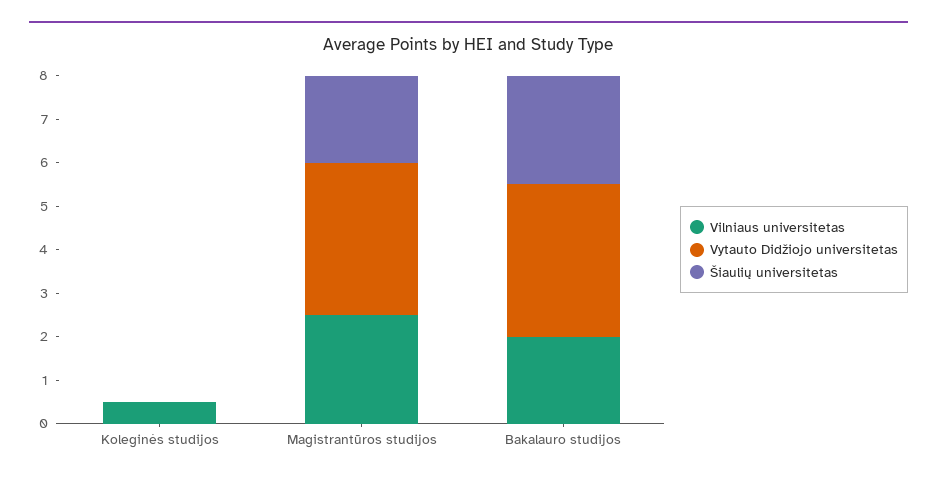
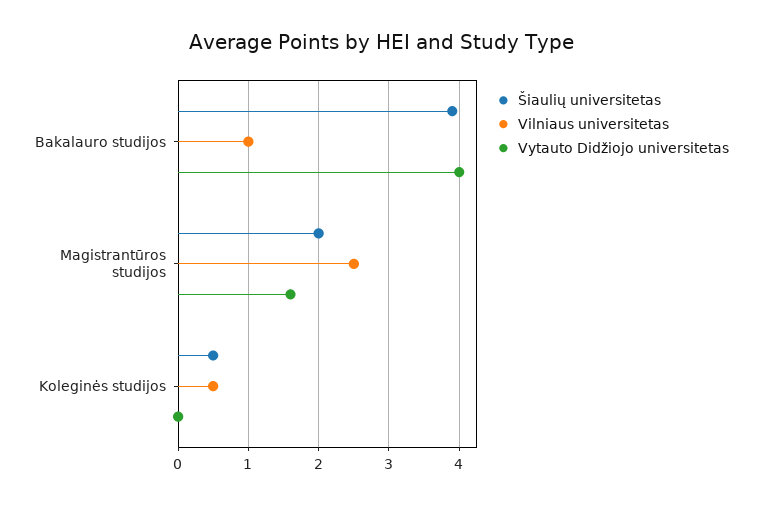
Šiaulių universitetas, Koleginės studijos: 0 -> 0.5
Vytauto Didžiojo universitetas, Magistrantūros studijos: 3.5 -> 1.6
Vilniaus universitetas, Bakalauro studijos: 2 -> 1
Vytauto Didžiojo universitetas, Bakalauro studijos: 3.5 -> 4
Šiaulių universitetas, Bakalauro studijos: 2.5 -> 3.9

